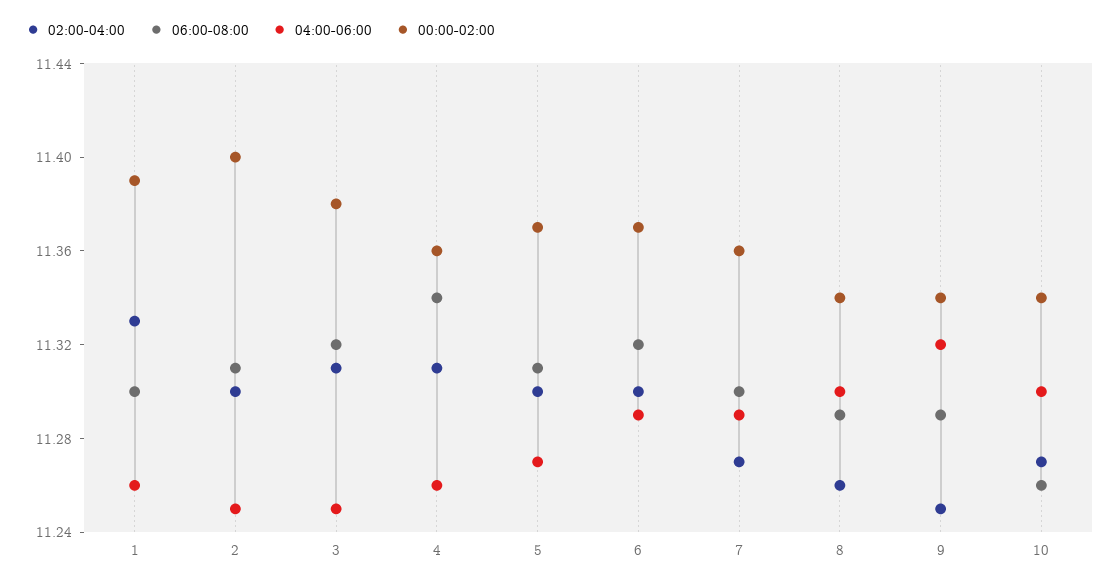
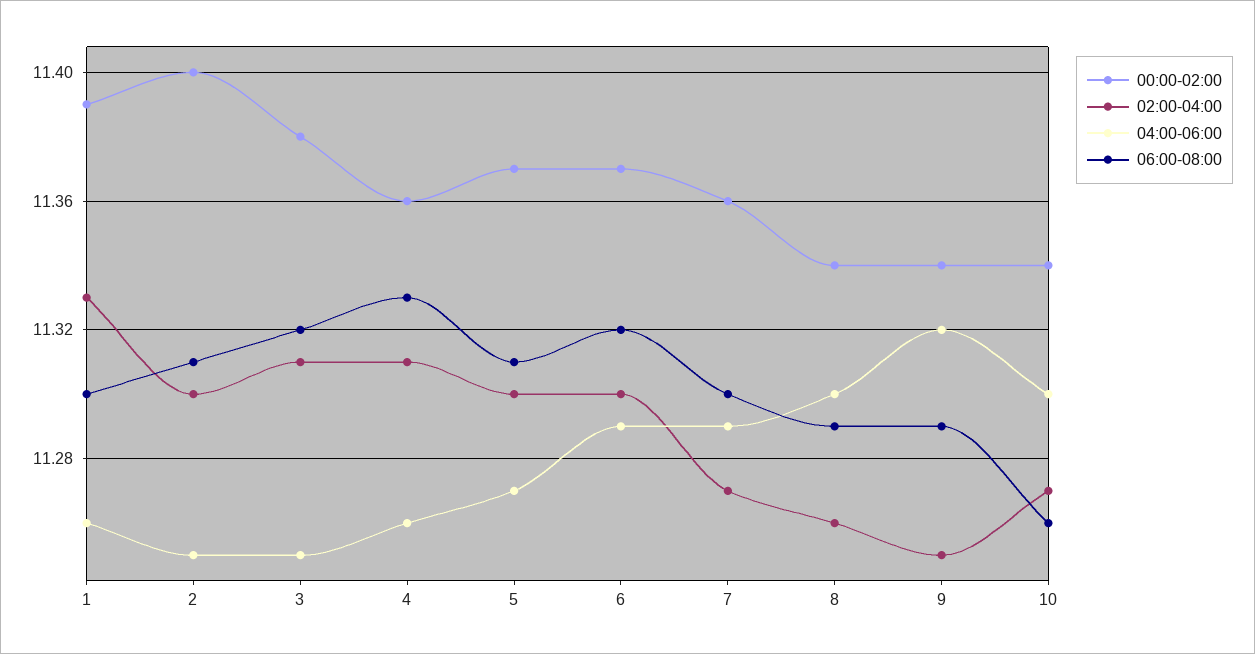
06:00-08:00, 4: 11.34 -> 11.33

